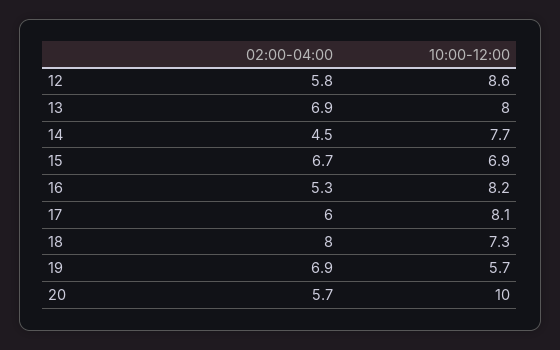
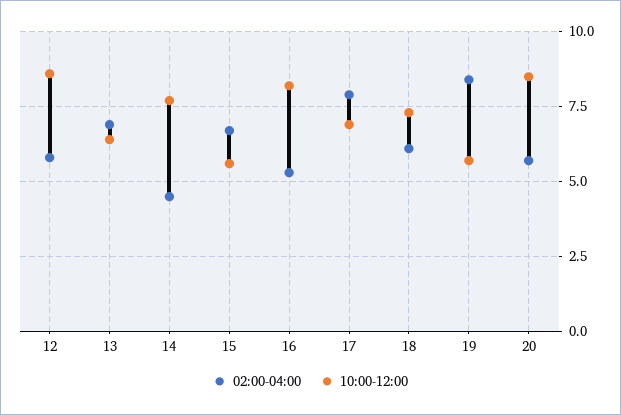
10:00-12:00, 13: 8 -> 6.5
10:00-12:00, 15: 6.9 -> 5.5
02:00-04:00, 17: 6 -> 8
10:00-12:00, 17: 8.1 -> 7
02:00-04:00, 18: 8 -> 6
02:00-04:00, 19: 6.9 -> 8.5
10:00-12:00, 20: 10 -> 8.5

